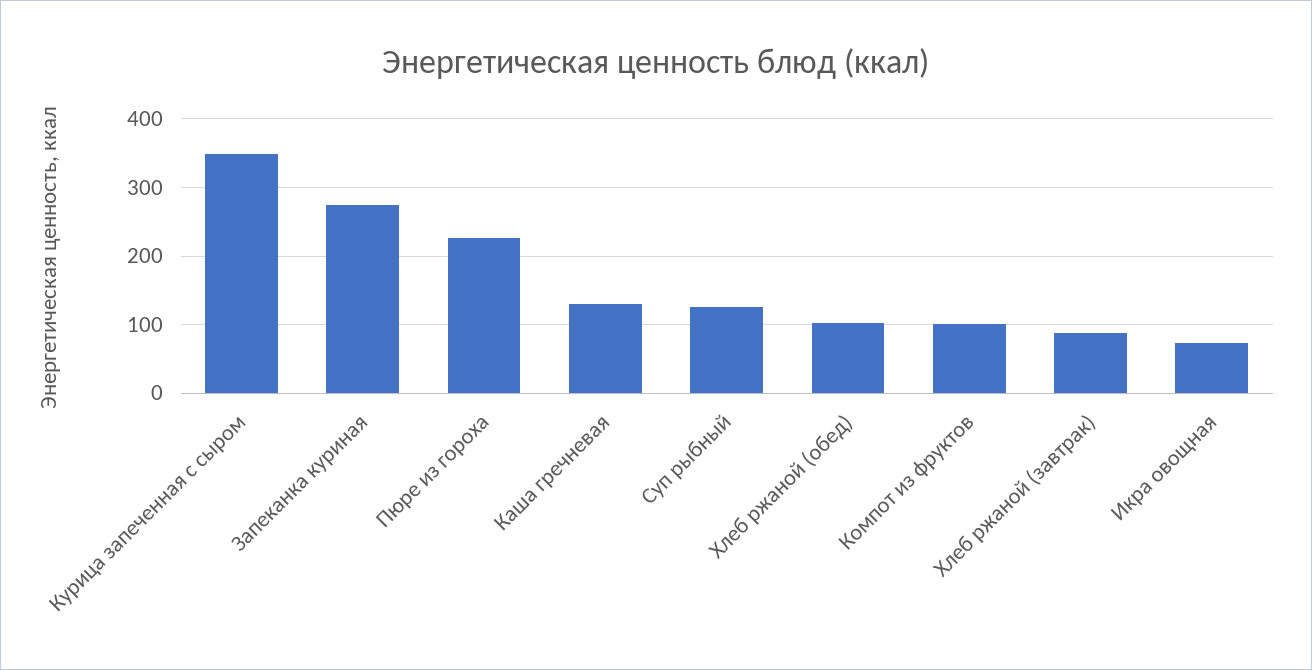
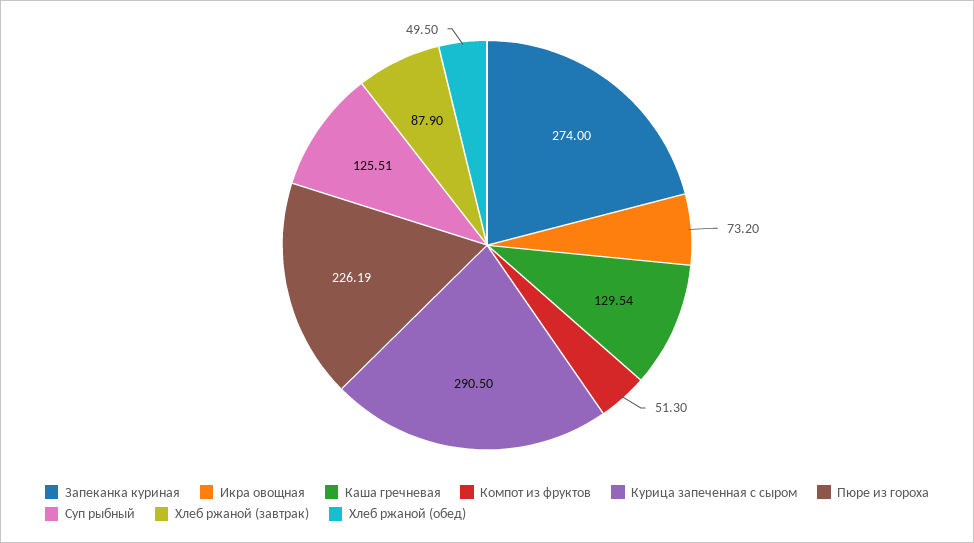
Курица запеченная с сыром: 350 -> 290.5
Хлеб ржаной (обед): 100 -> 49.5
Компот из фруктов: 100 -> 51.3

